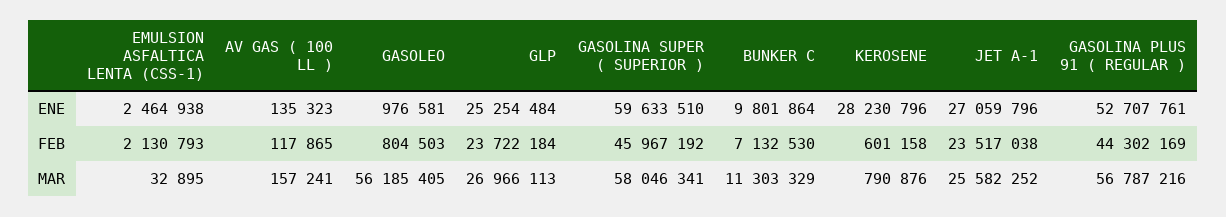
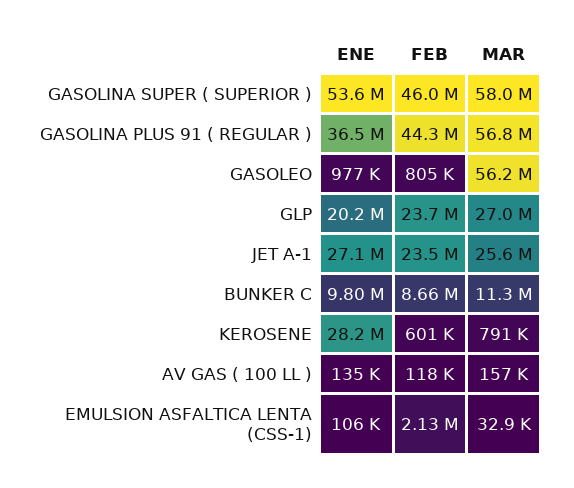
EMULSION ASFALTICA LENTA (CSS-1), ENE: 2464938 -> 106000
GLP, ENE: 25254484 -> 20200000
GASOLINA SUPER ( SUPERIOR ), ENE: 59633510 -> 53600000
GASOLINA PLUS 91 ( REGULAR ), ENE: 52707761 -> 36500000
BUNKER C, FEB: 7132530 -> 8660000

